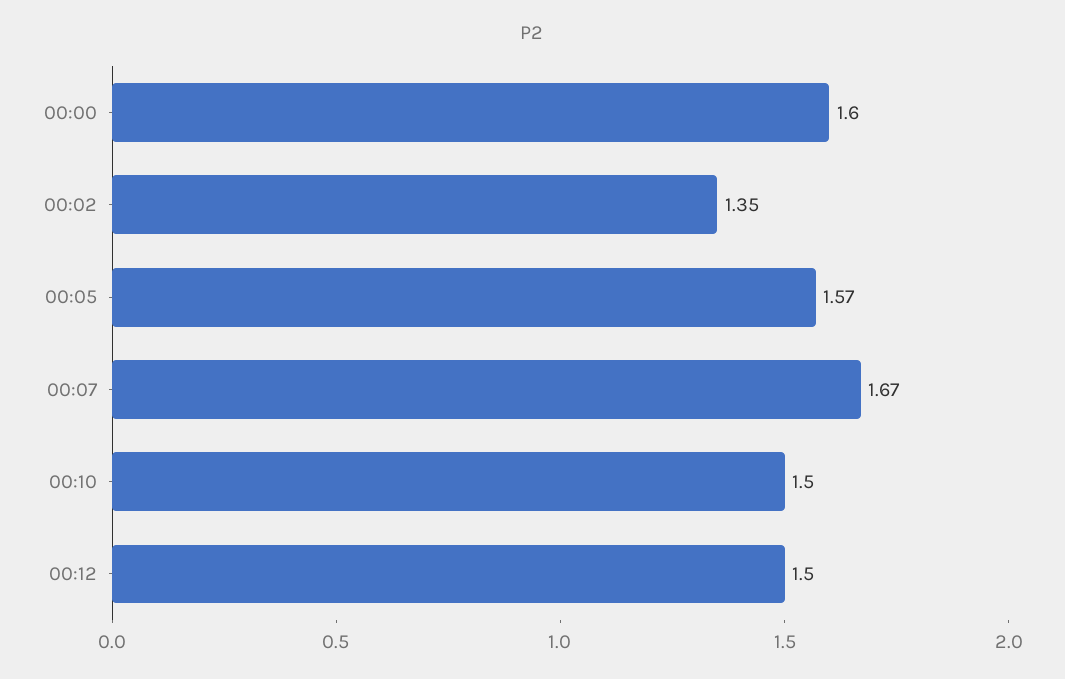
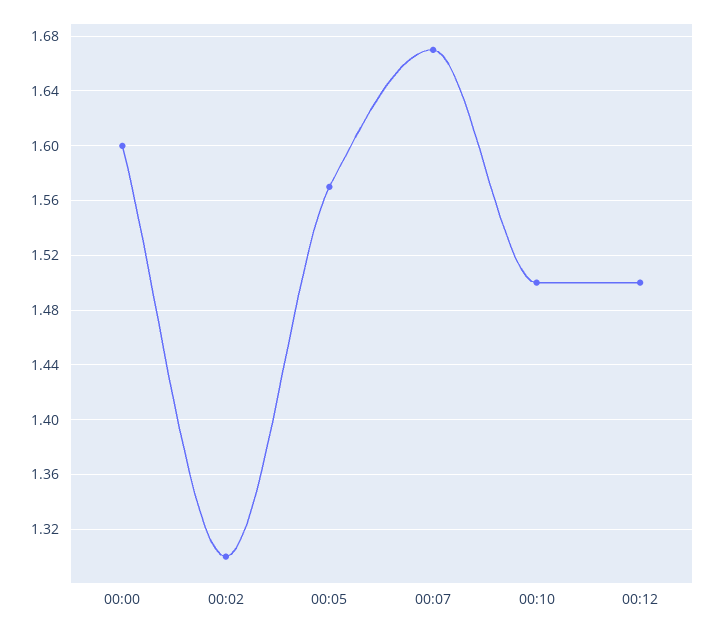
00:02: 1.35 -> 1.3

